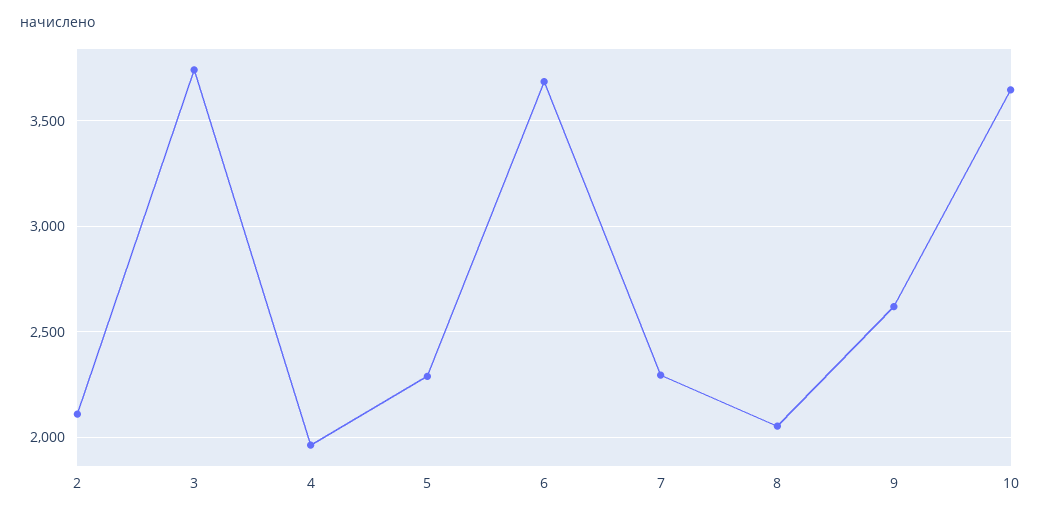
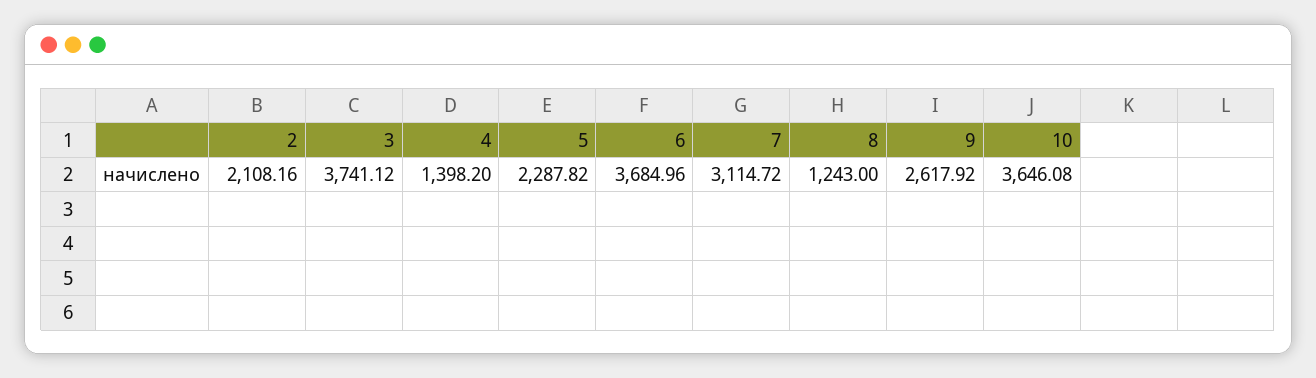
4: 1950 -> 1398.2
7: 2300 -> 3114.72
8: 2050 -> 1243

